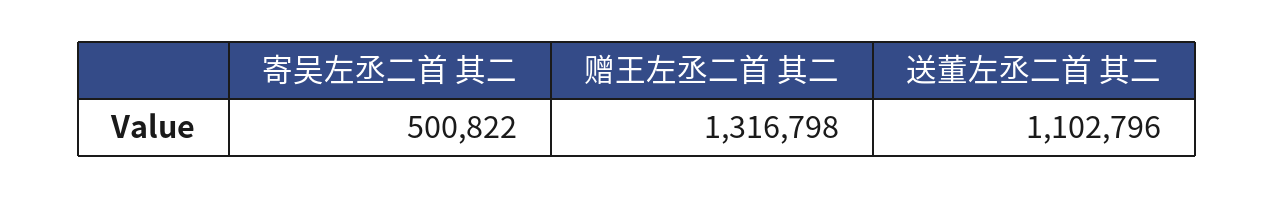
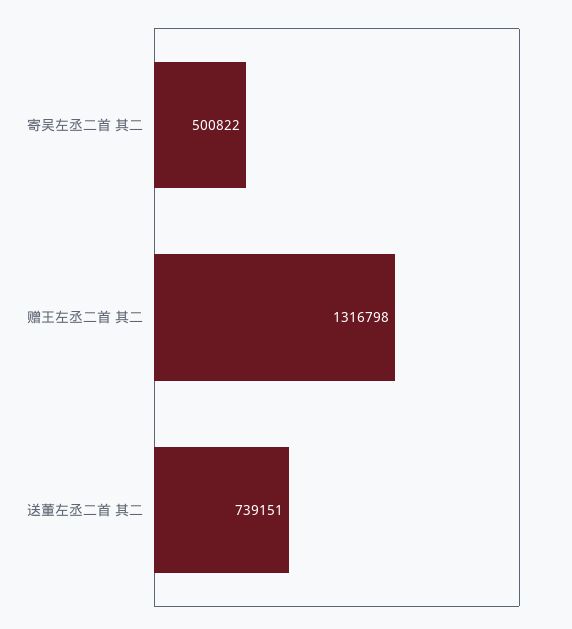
送董左丞二首 其二: 1102796 -> 739151

